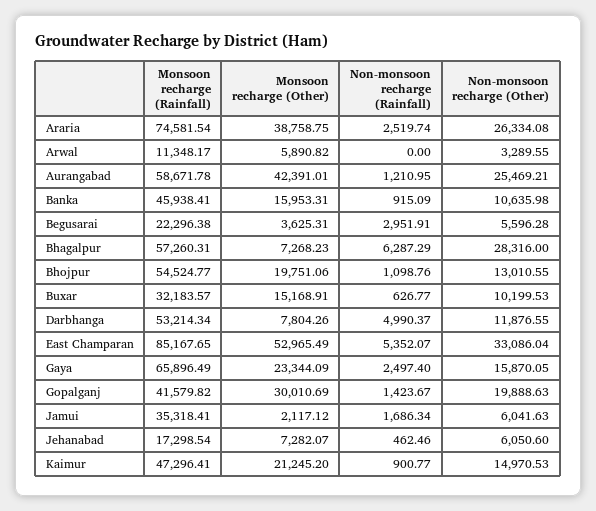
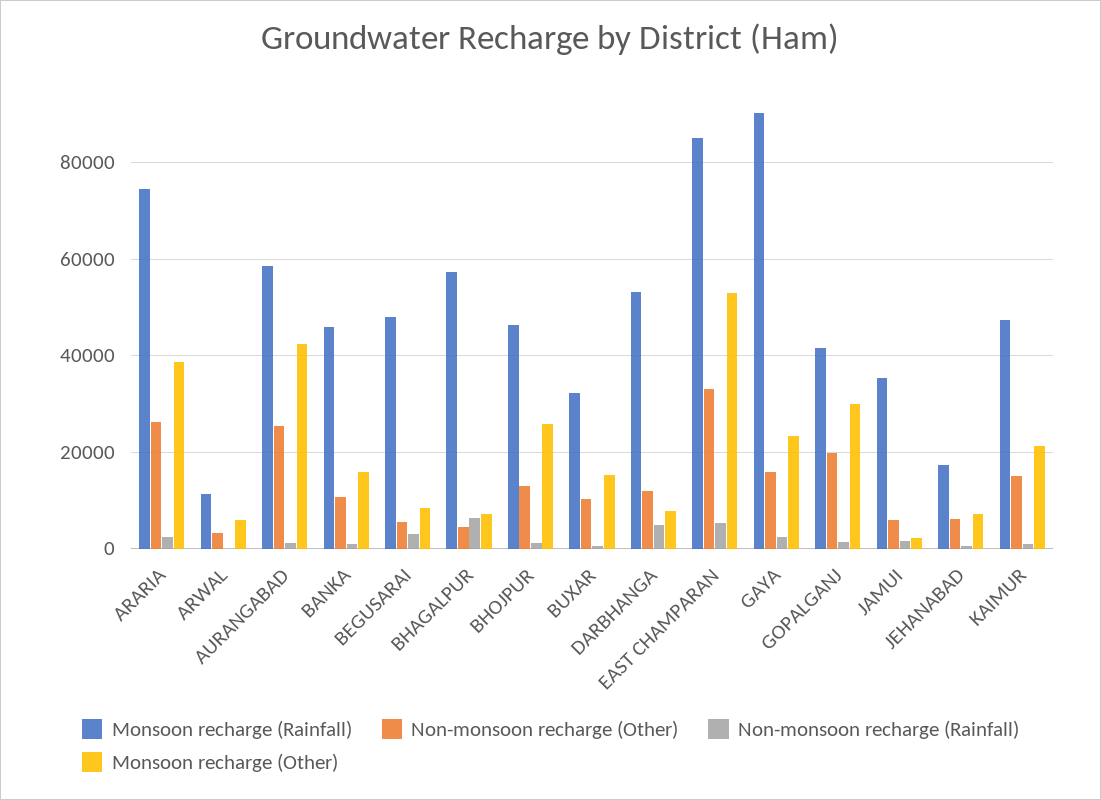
Monsoon recharge (Rainfall), Begusarai: 22296.38 -> 48000
Monsoon recharge (Other), Begusarai: 3625.31 -> 8000
Non-monsoon recharge (Other), Bhagalpur: 28316 -> 4000
Monsoon recharge (Rainfall), Bhojpur: 54524.77 -> 46000
Monsoon recharge (Other), Bhojpur: 19751.06 -> 26000
Monsoon recharge (Rainfall), Gaya: 65896.49 -> 90000

